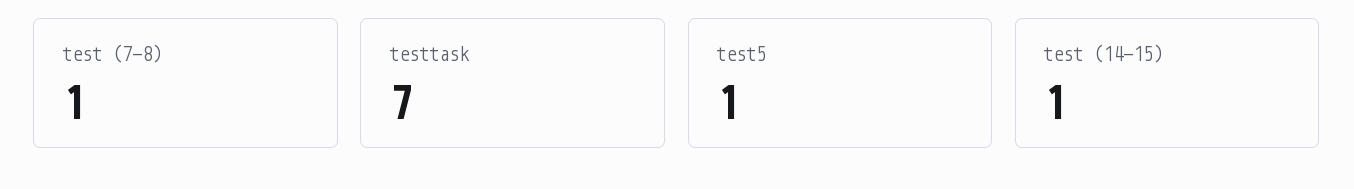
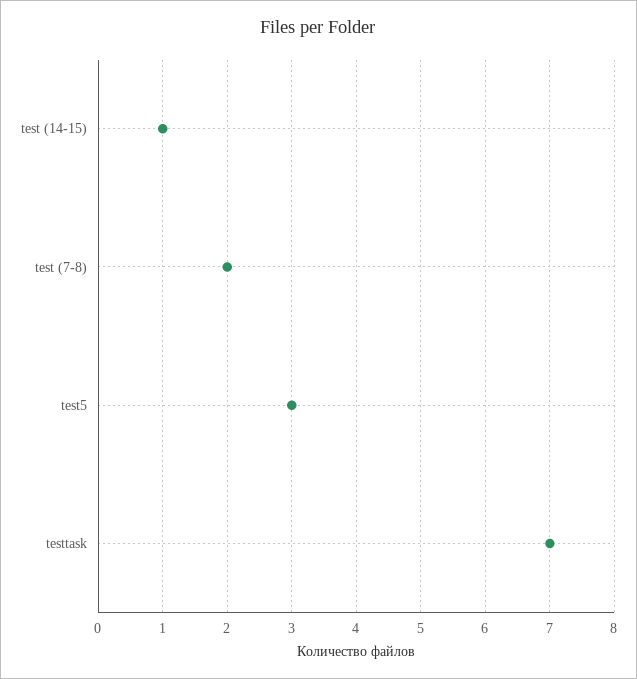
test (7-8): 1 -> 2
test5: 1 -> 3

